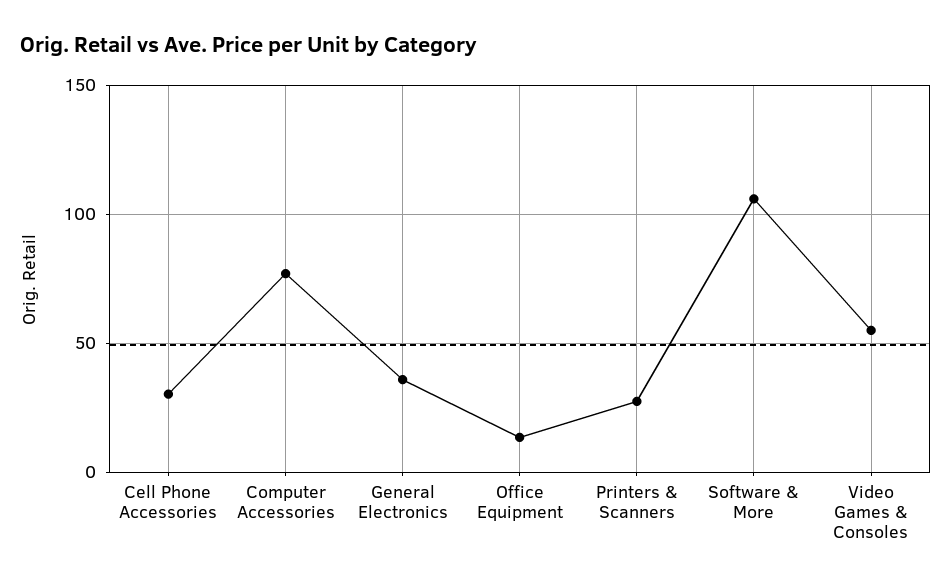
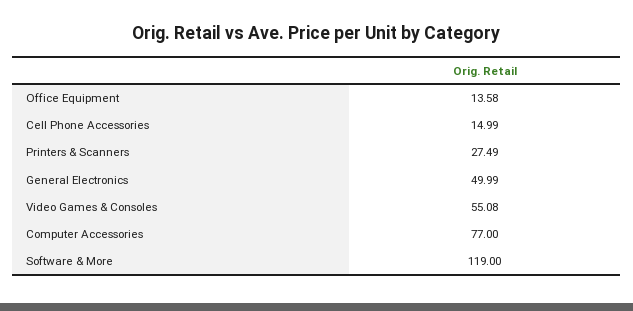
Cell Phone Accessories: 30 -> 14.99
General Electronics: 35 -> 49.99
Software & More: 105 -> 119

